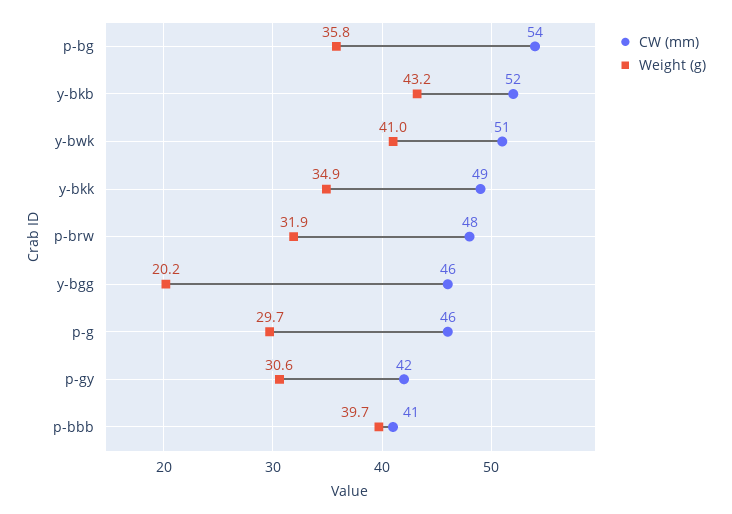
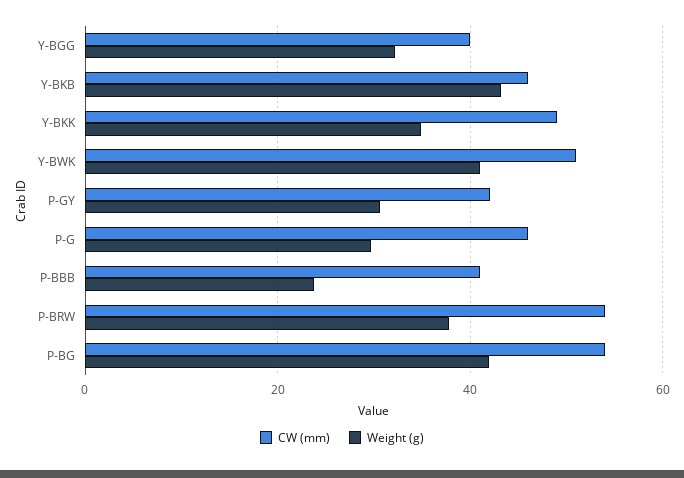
Weight (g), p-bg: 35.8 -> 42
CW (mm), y-bkb: 52 -> 46
CW (mm), p-brw: 48 -> 54
Weight (g), p-brw: 31.9 -> 38
CW (mm), y-bgg: 46 -> 40
Weight (g), y-bgg: 20.2 -> 32
Weight (g), p-bbb: 39.7 -> 24

